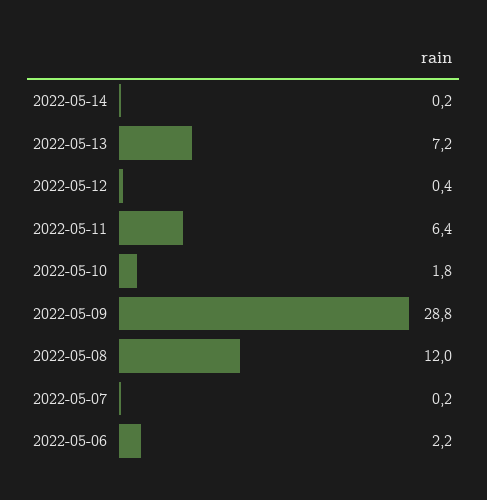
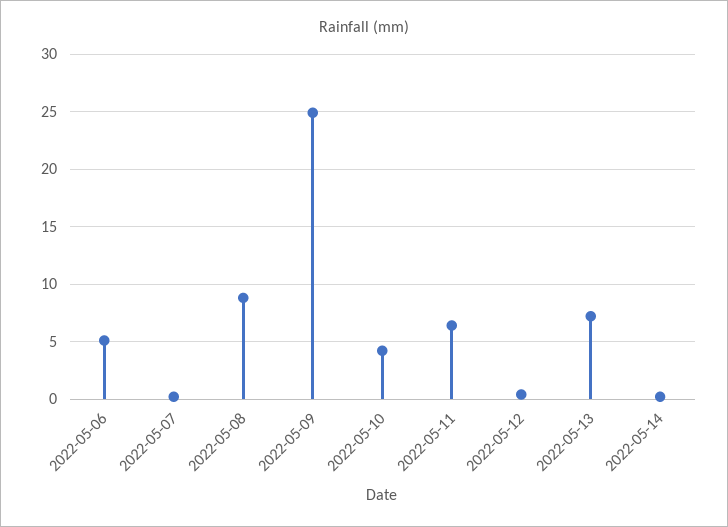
2022-05-10: 1.8 -> 4
2022-05-09: 28.8 -> 25
2022-05-08: 12 -> 9
2022-05-06: 2.2 -> 5

